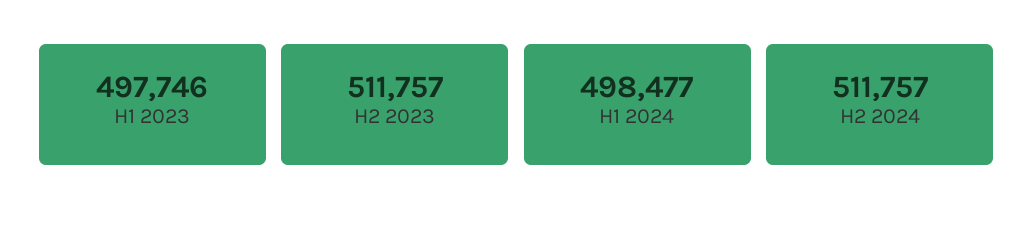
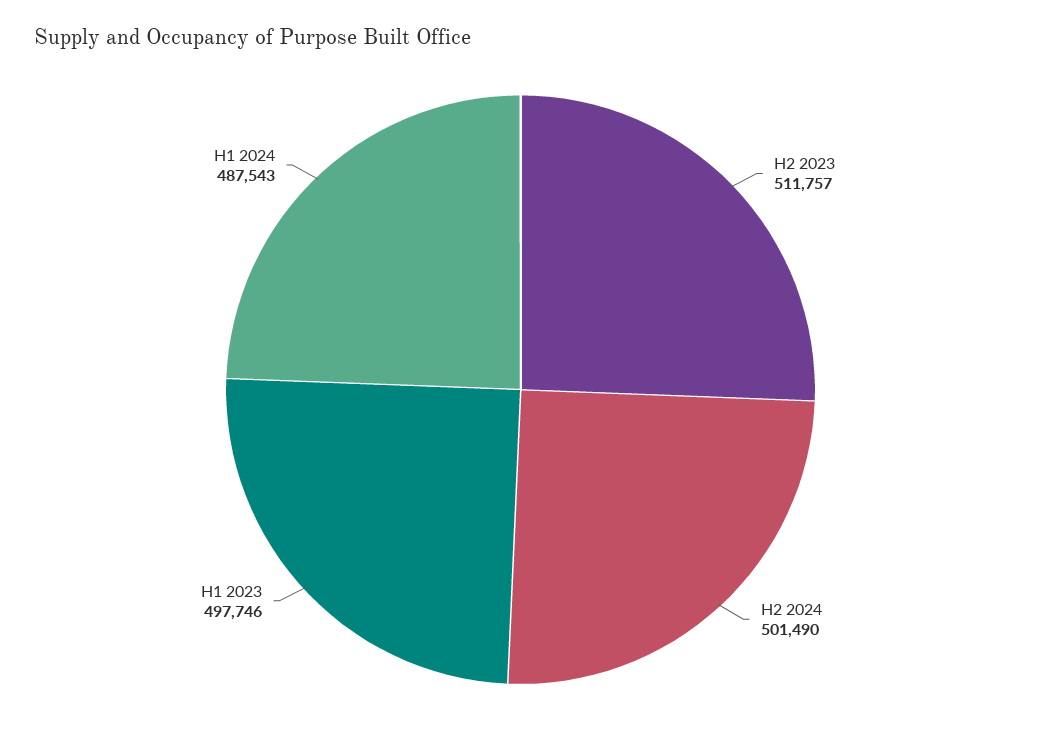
H1 2024: 498477 -> 487543
H2 2024: 511757 -> 501490

